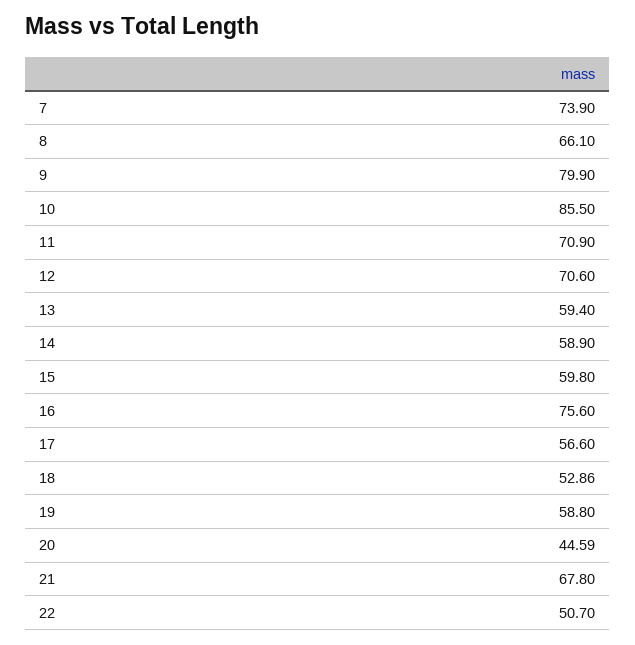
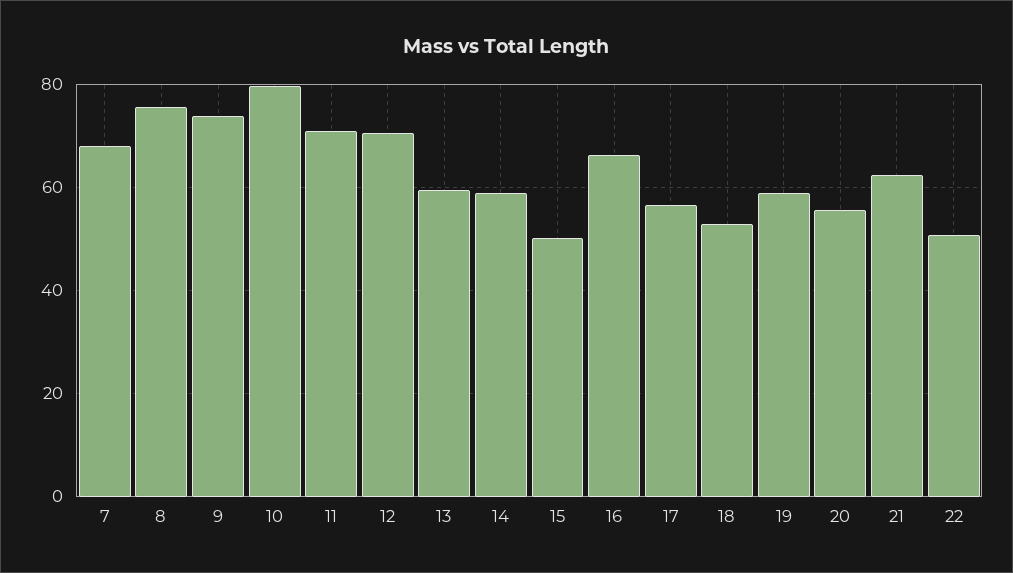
7: 73.9 -> 68
8: 66.1 -> 76
9: 79.9 -> 74
10: 85.5 -> 80
15: 59.8 -> 50
16: 75.6 -> 66
20: 44.59 -> 56
21: 67.8 -> 62

